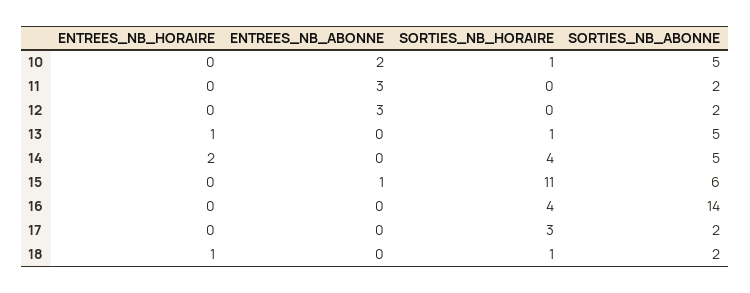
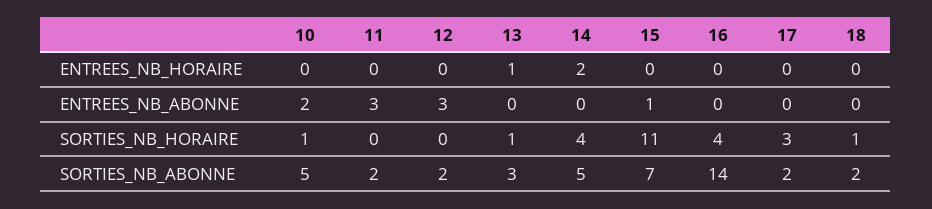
SORTIES_NB_ABONNE, 13: 5 -> 3
SORTIES_NB_ABONNE, 15: 6 -> 7
ENTREES_NB_HORAIRE, 18: 1 -> 0

